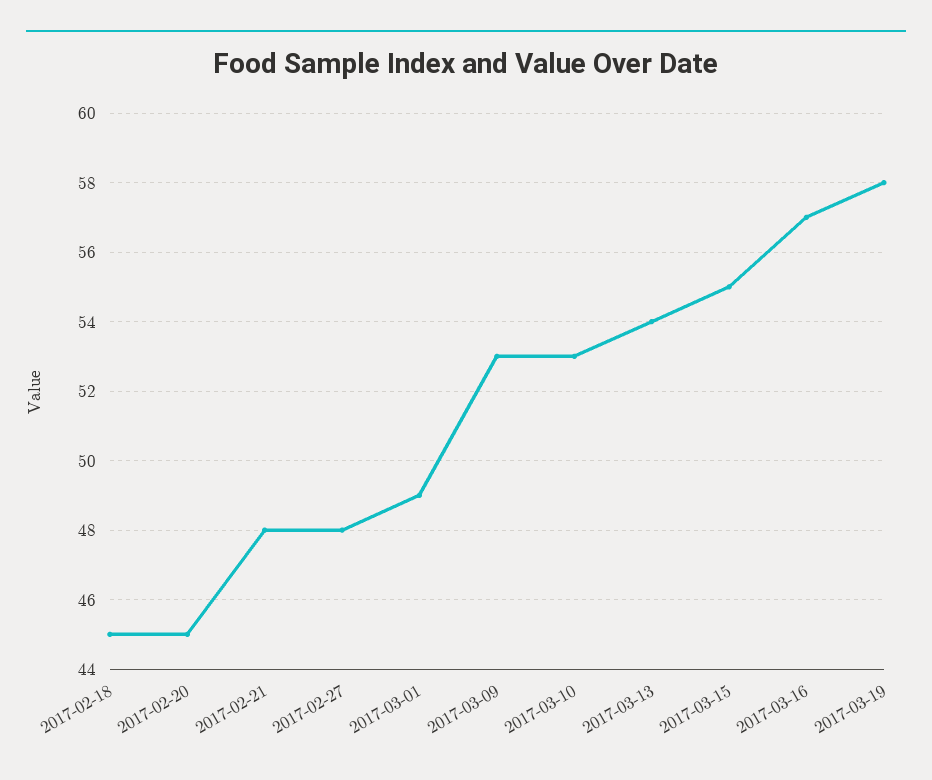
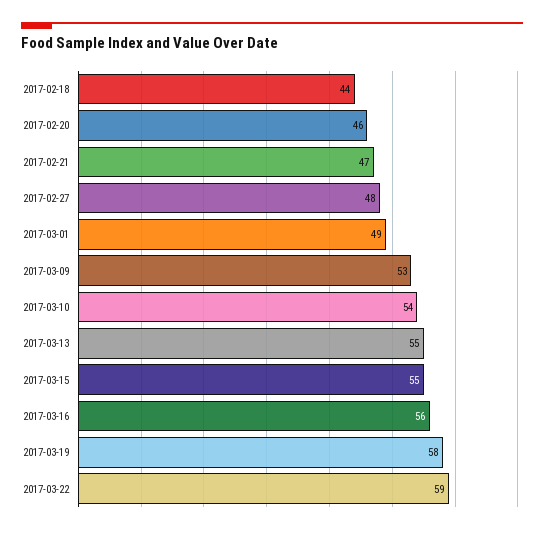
2017-02-18: 45 -> 44
2017-02-20: 45 -> 46
2017-02-21: 48 -> 47
2017-03-10: 53 -> 54
2017-03-13: 54 -> 55
2017-03-16: 57 -> 56
2017-03-22: none -> 59

